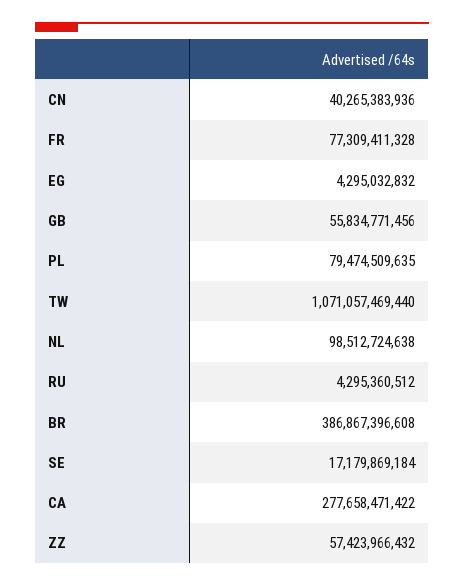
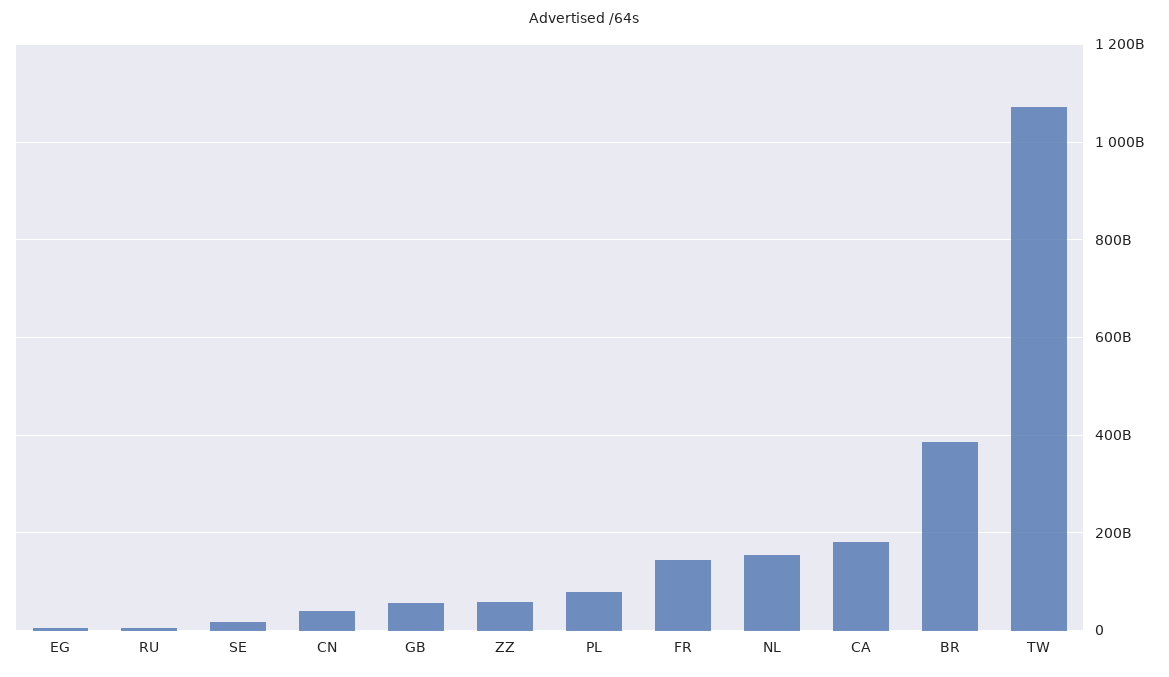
FR: 77309411328 -> 140000000000
NL: 98512724638 -> 160000000000
CA: 277658471422 -> 180000000000

